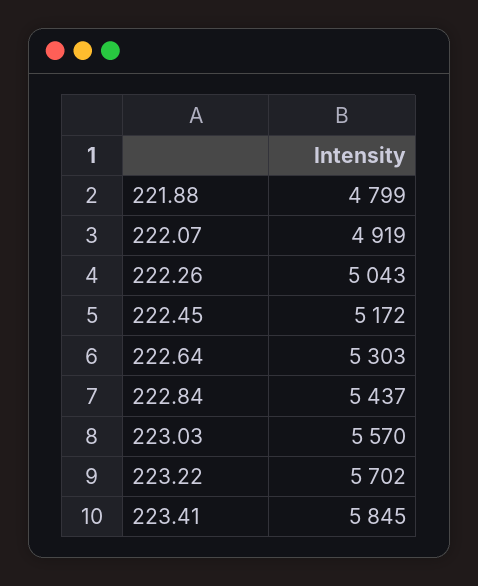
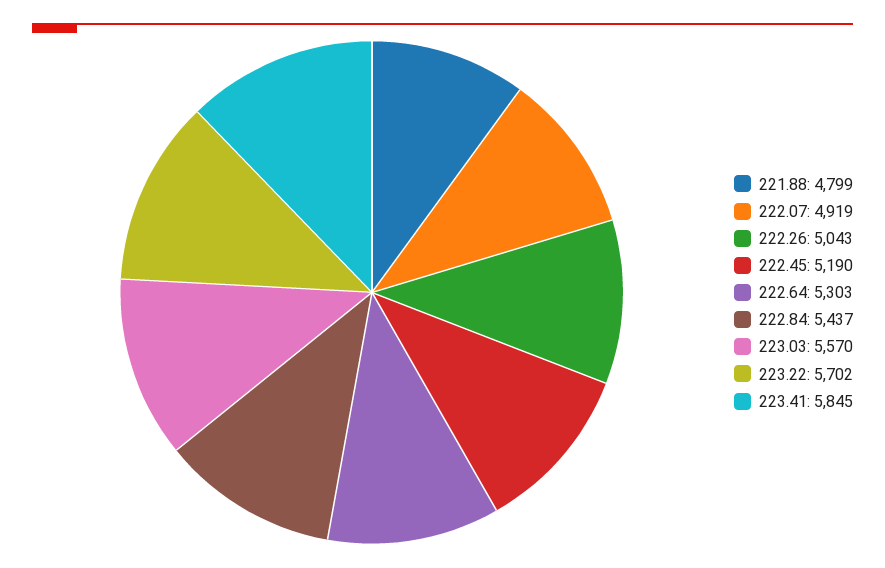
222.45: 5172 -> 5190

